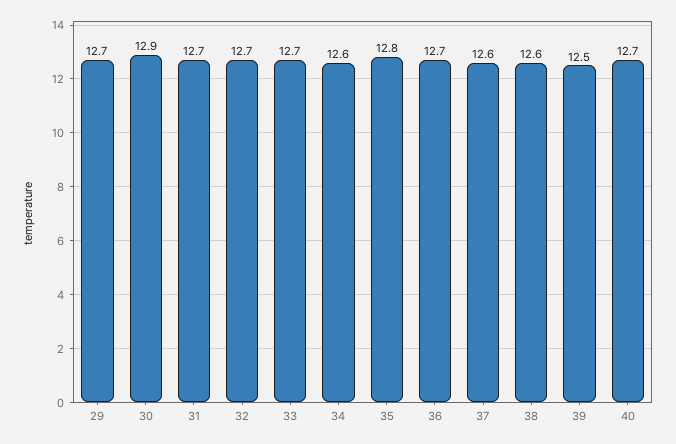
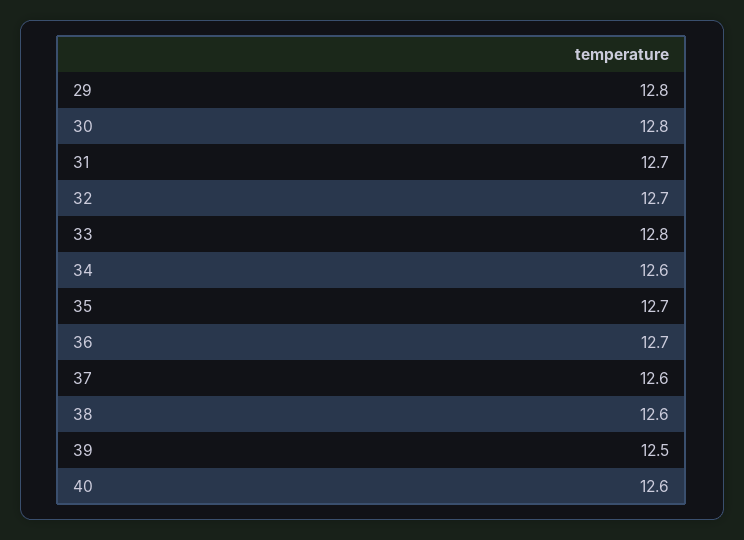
29: 12.7 -> 12.8
30: 12.9 -> 12.8
33: 12.7 -> 12.8
35: 12.8 -> 12.7
40: 12.7 -> 12.6

